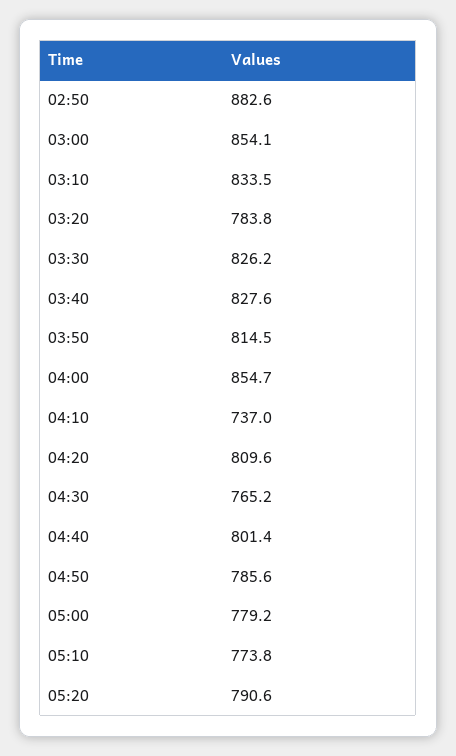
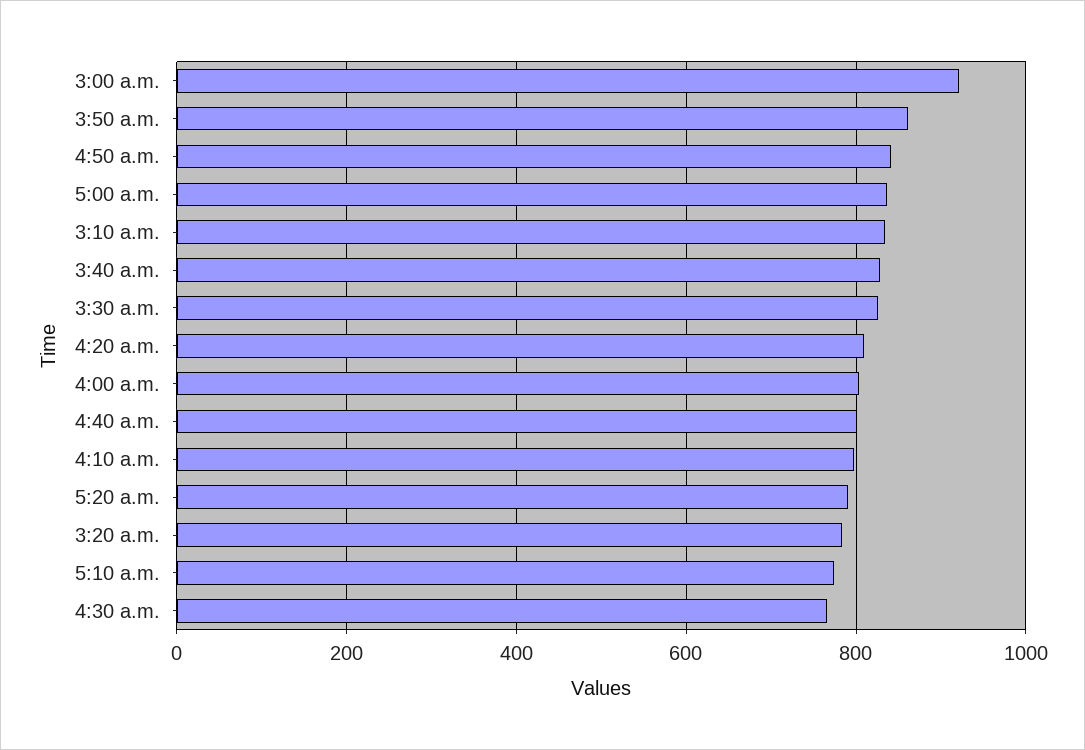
02:50: 882.6 -> none
03:00: 854.1 -> 920
03:50: 814.5 -> 860
04:00: 854.7 -> 800
04:10: 737 -> 800
04:50: 785.6 -> 840
05:00: 779.2 -> 840

